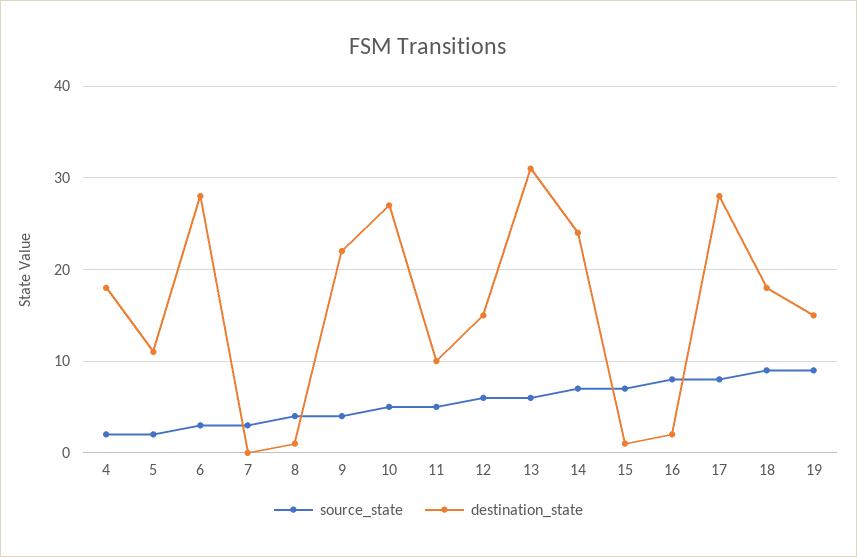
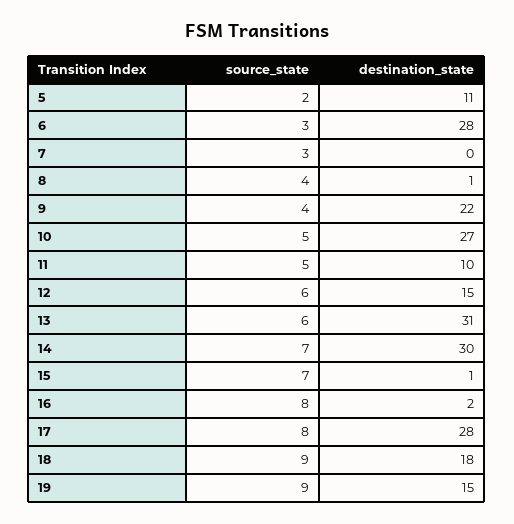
source_state, 4: 2 -> none
destination_state, 4: 18 -> none
destination_state, 14: 24 -> 30

